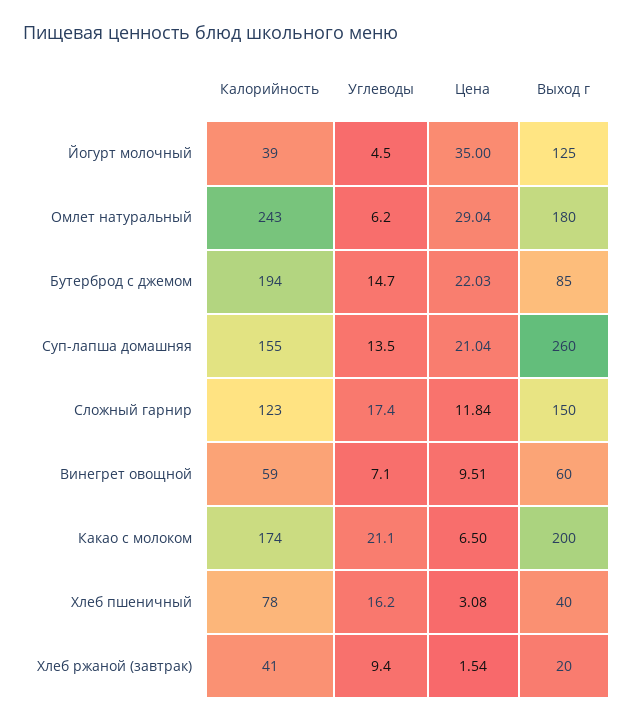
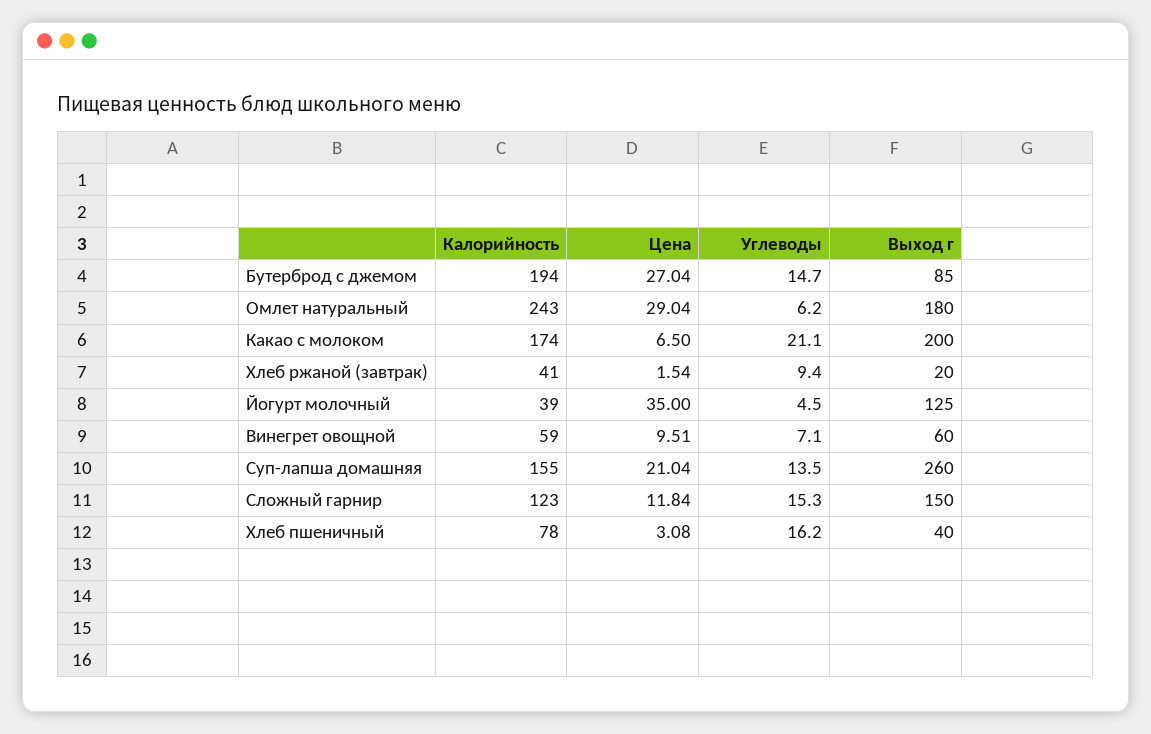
Цена, Бутерброд с джемом: 22.03 -> 27.04
Углеводы, Сложный гарнир: 17.4 -> 15.3

